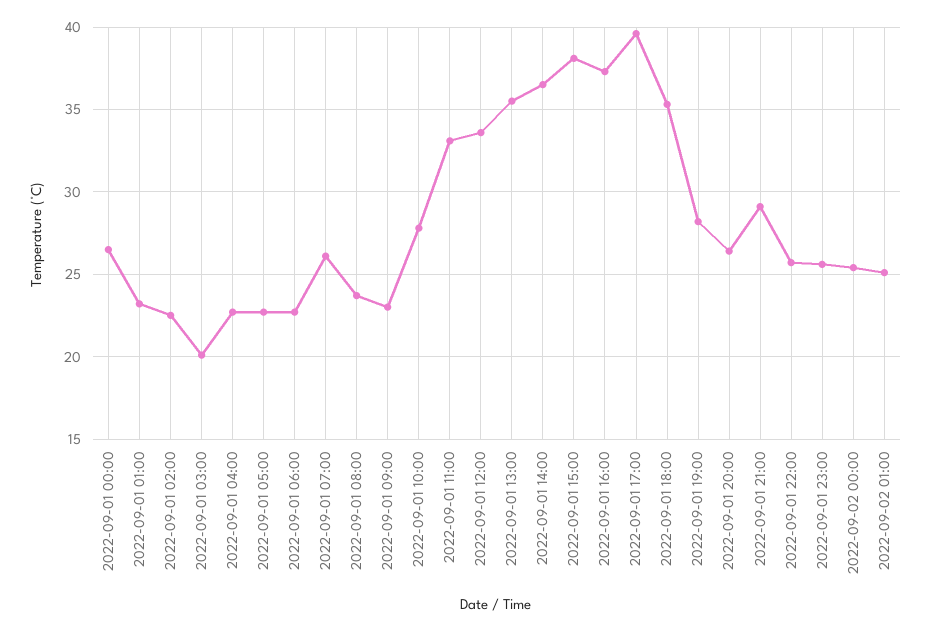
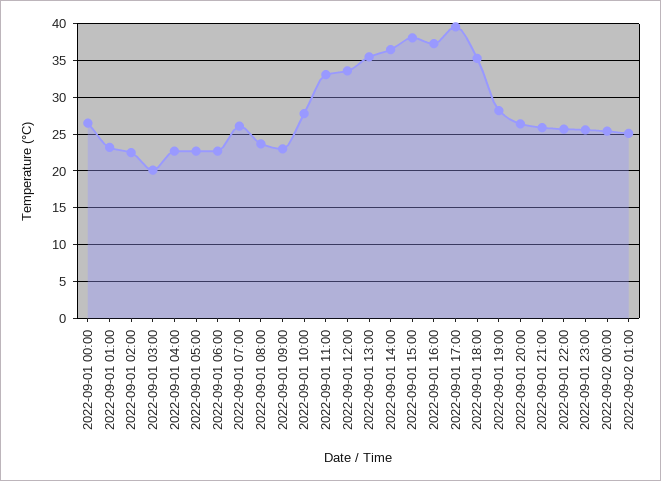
2022-09-01 21:00: 29 -> 26

